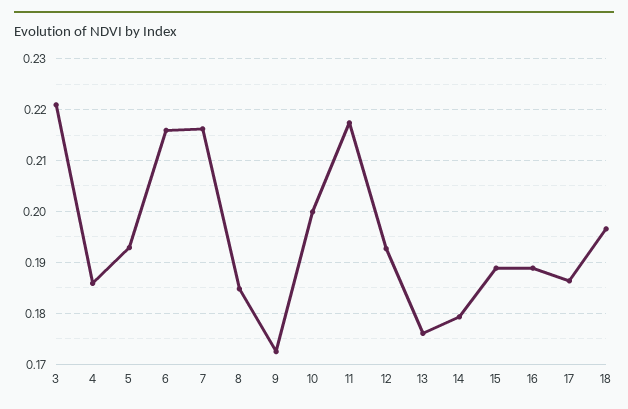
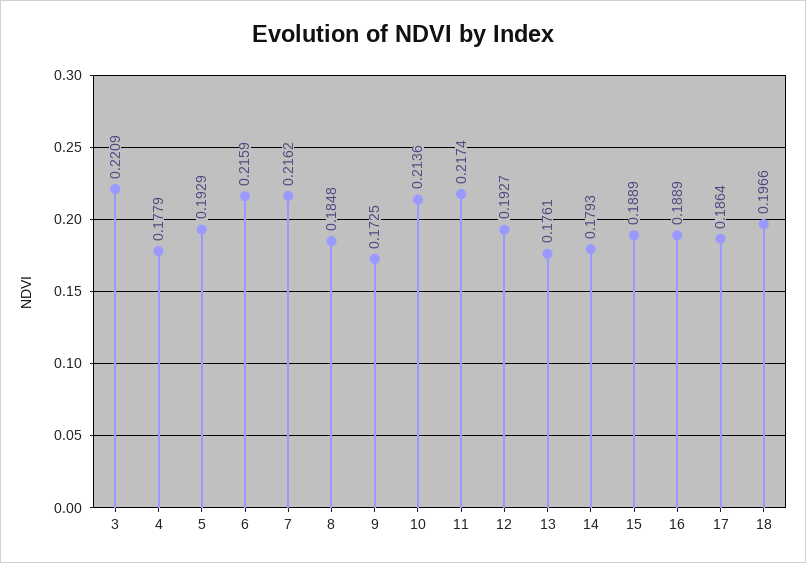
4: 0.186 -> 0.1779
10: 0.2 -> 0.2136

